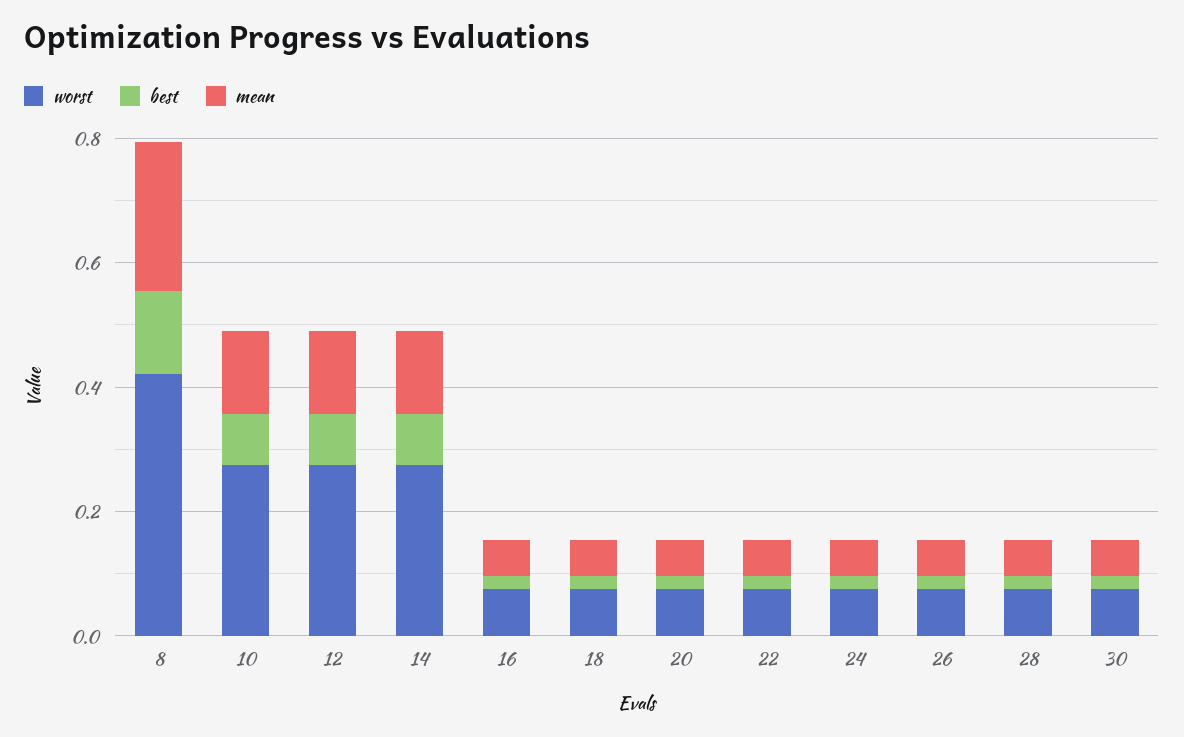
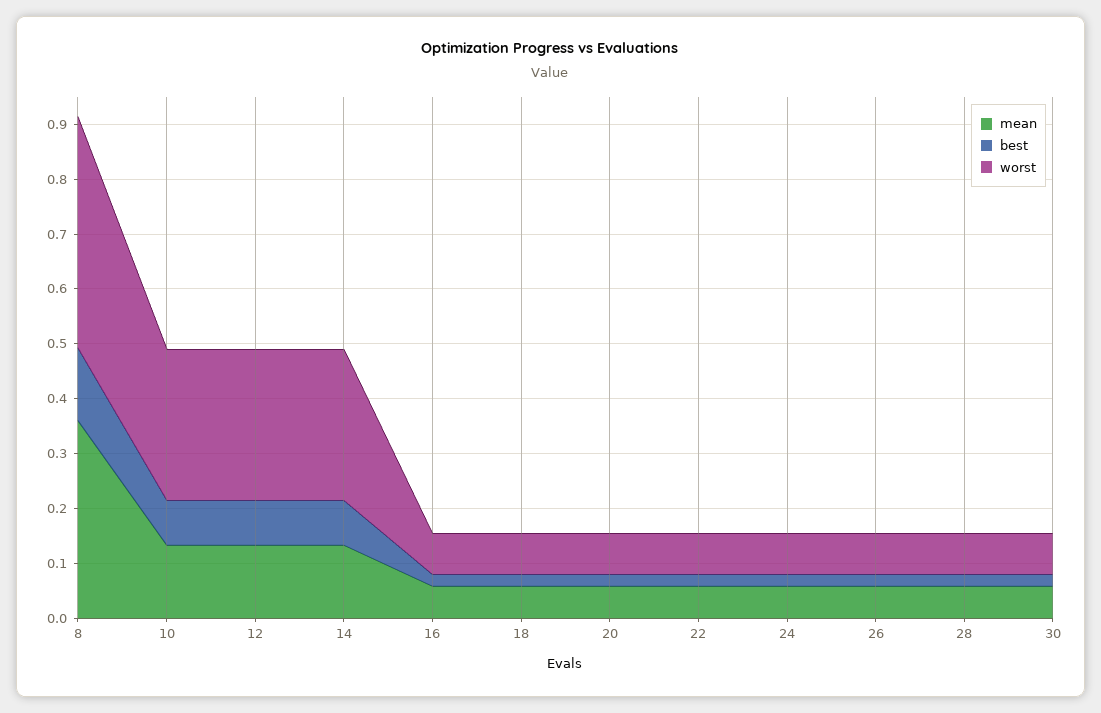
mean, 8: 0.25 -> 0.36

